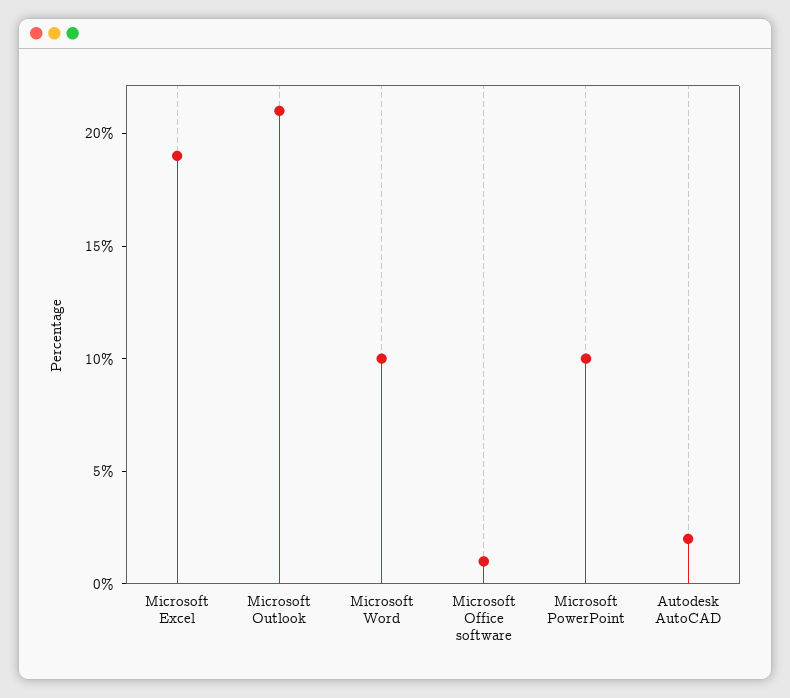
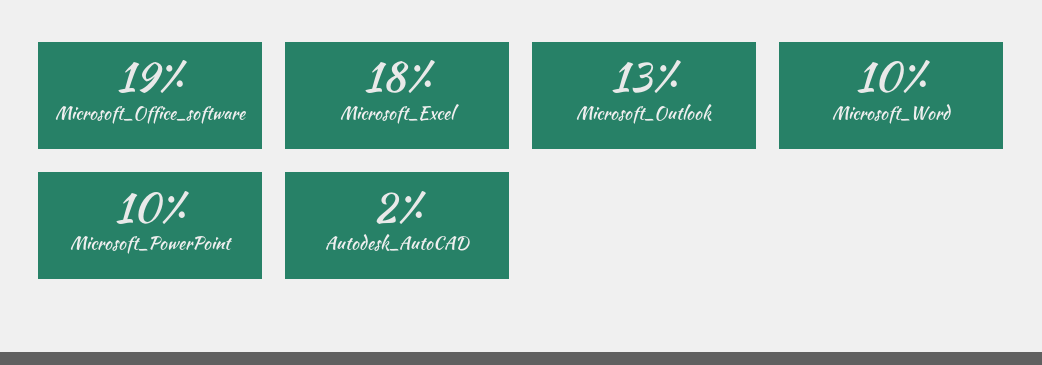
Microsoft Excel: 19 -> 18
Microsoft Outlook: 21 -> 13
Microsoft Office software: 1 -> 19

